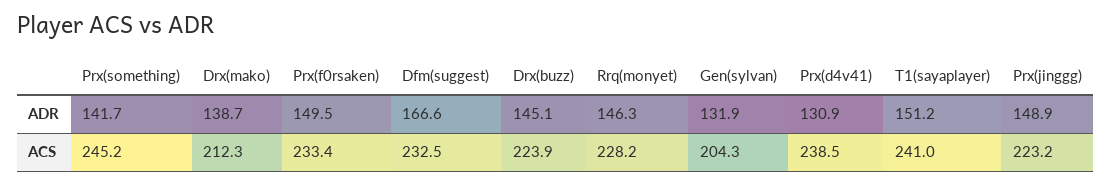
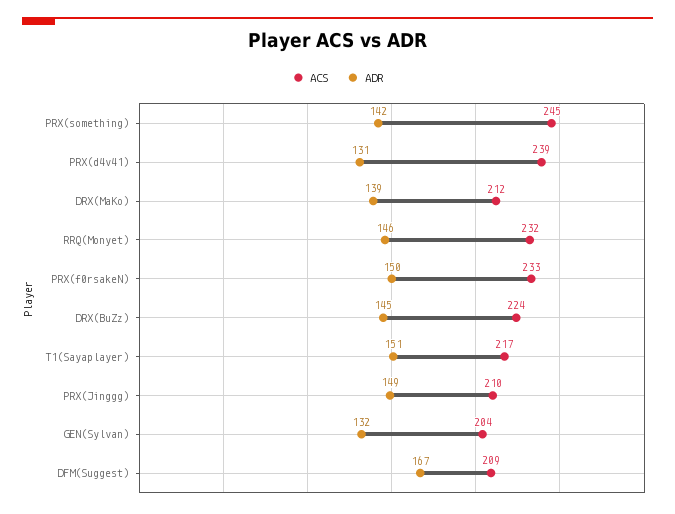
ACS, Dfm(suggest): 232.5 -> 209
ACS, Rrq(monyet): 228.2 -> 232
ACS, T1(sayaplayer): 241 -> 217
ACS, Prx(jinggg): 223.2 -> 210

